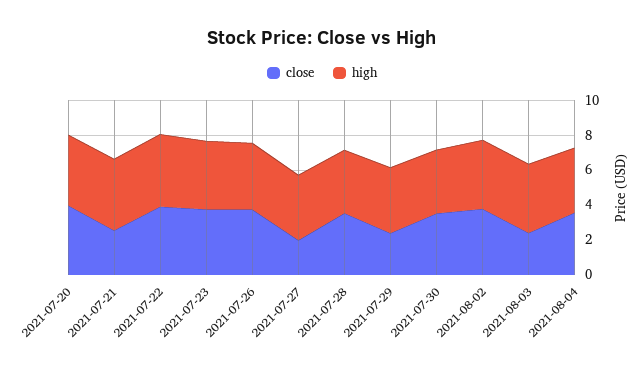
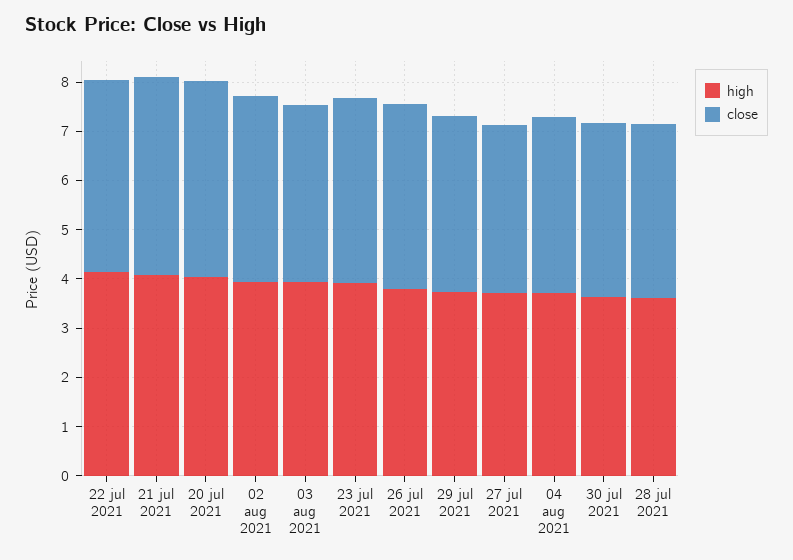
close, 2021-07-21: 2.5 -> 4
close, 2021-07-27: 2 -> 3.4
close, 2021-07-29: 2.5 -> 3.6
close, 2021-08-03: 2.5 -> 3.6

